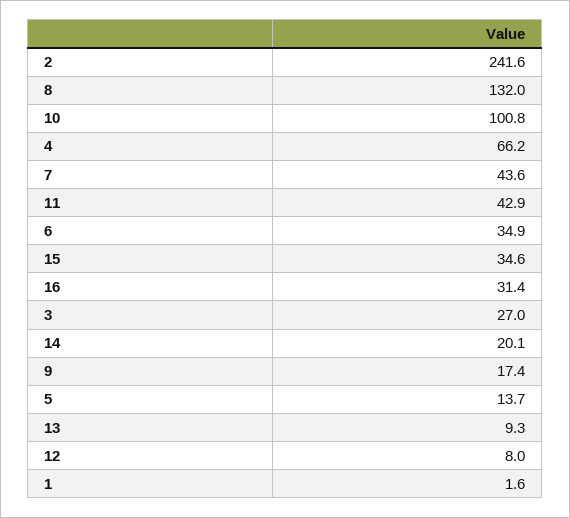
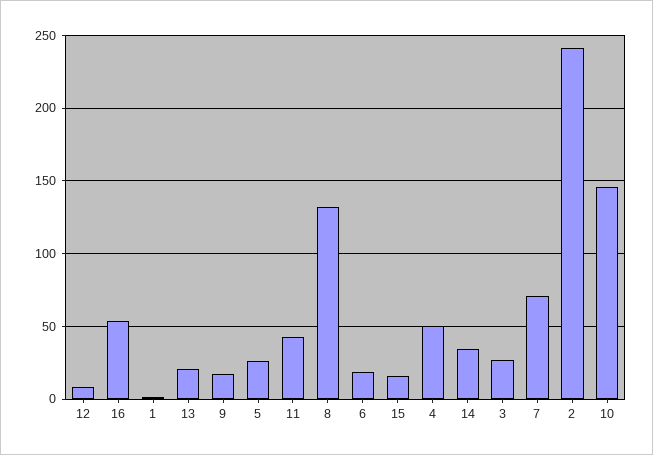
10: 100.8 -> 145
4: 66.2 -> 50
7: 43.6 -> 70
6: 34.9 -> 20
15: 34.6 -> 15
16: 31.4 -> 55
14: 20.1 -> 35
5: 13.7 -> 25
13: 9.3 -> 20

